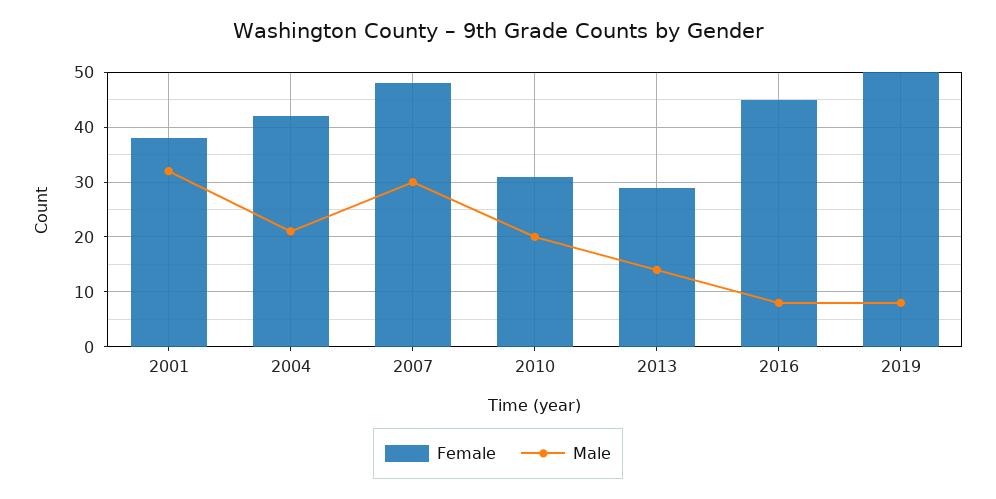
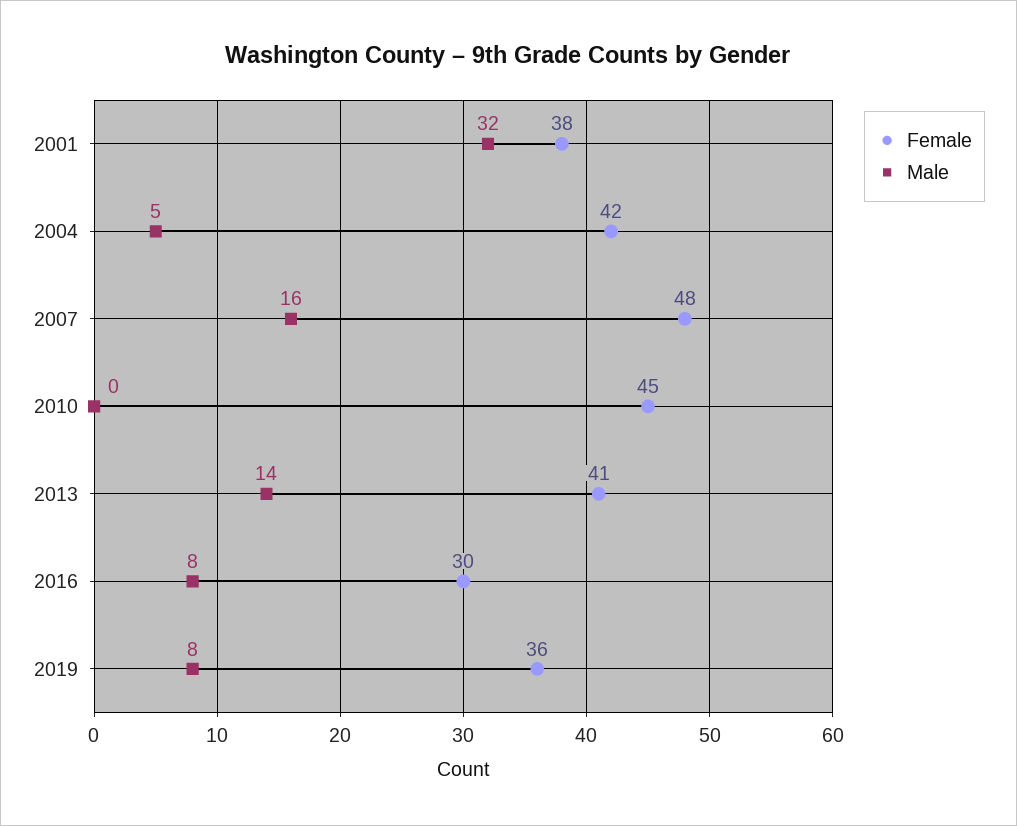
Male, 2004: 20 -> 5
Male, 2007: 30 -> 16
Female, 2010: 30 -> 45
Male, 2010: 20 -> 0
Female, 2013: 30 -> 41
Female, 2016: 45 -> 30
Female, 2019: 50 -> 36

